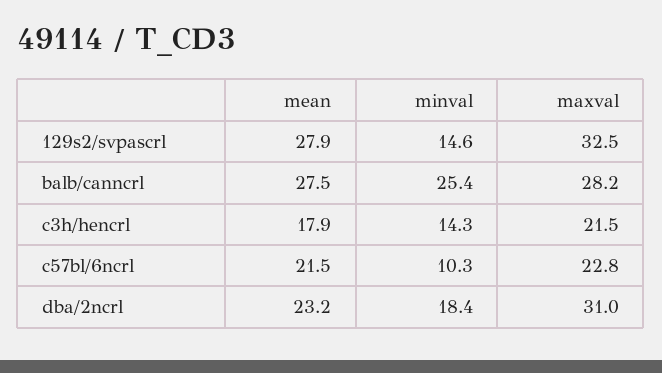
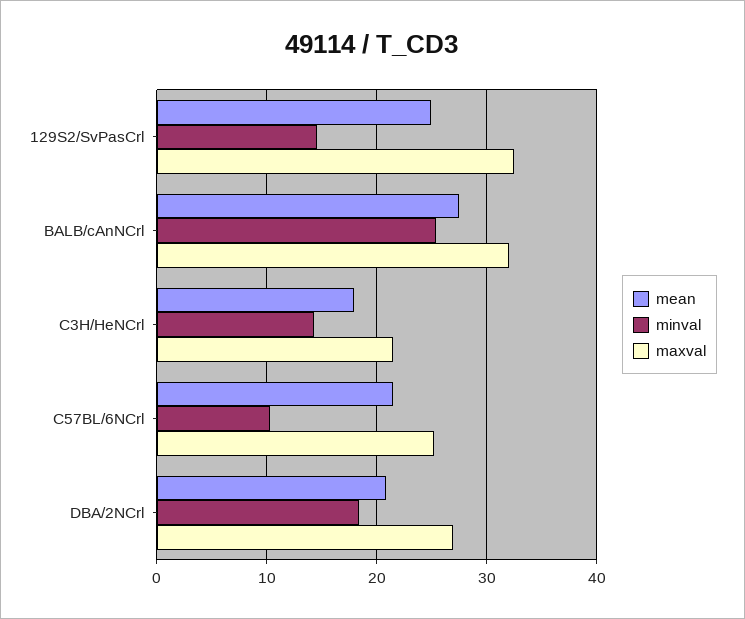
mean, 129s2/svpascrl: 27.9 -> 25
maxval, balb/canncrl: 28.2 -> 32
maxval, c57bl/6ncrl: 22.8 -> 25
mean, dba/2ncrl: 23.2 -> 21
maxval, dba/2ncrl: 31 -> 27

